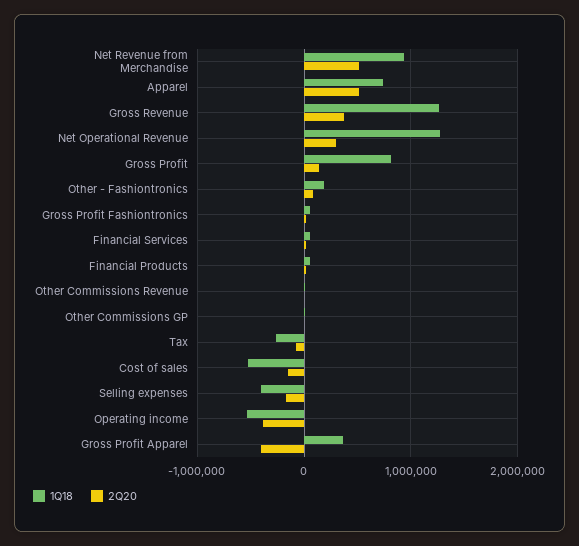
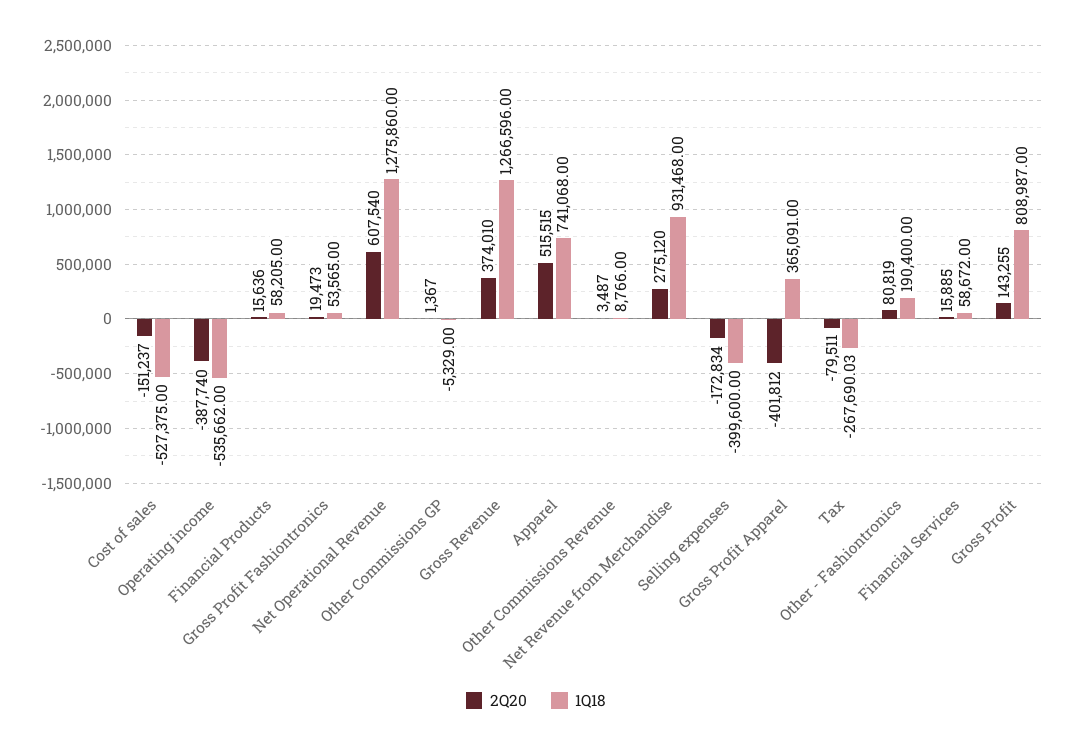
2Q20, Net Revenue from Merchandise: 500000 -> 275120
2Q20, Net Operational Revenue: 300000 -> 607540

